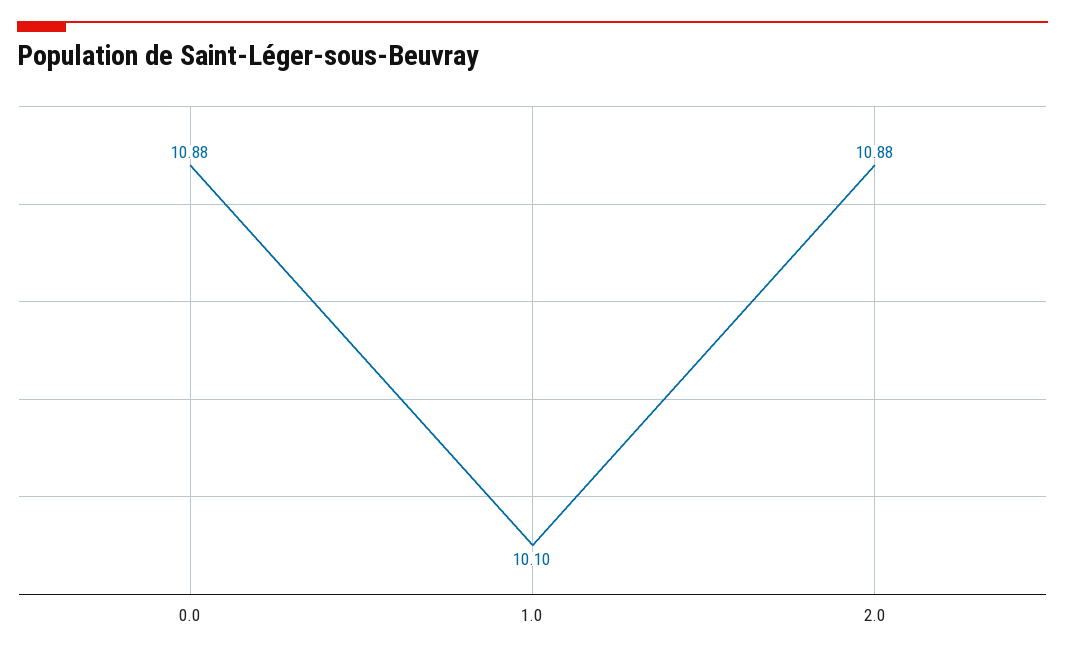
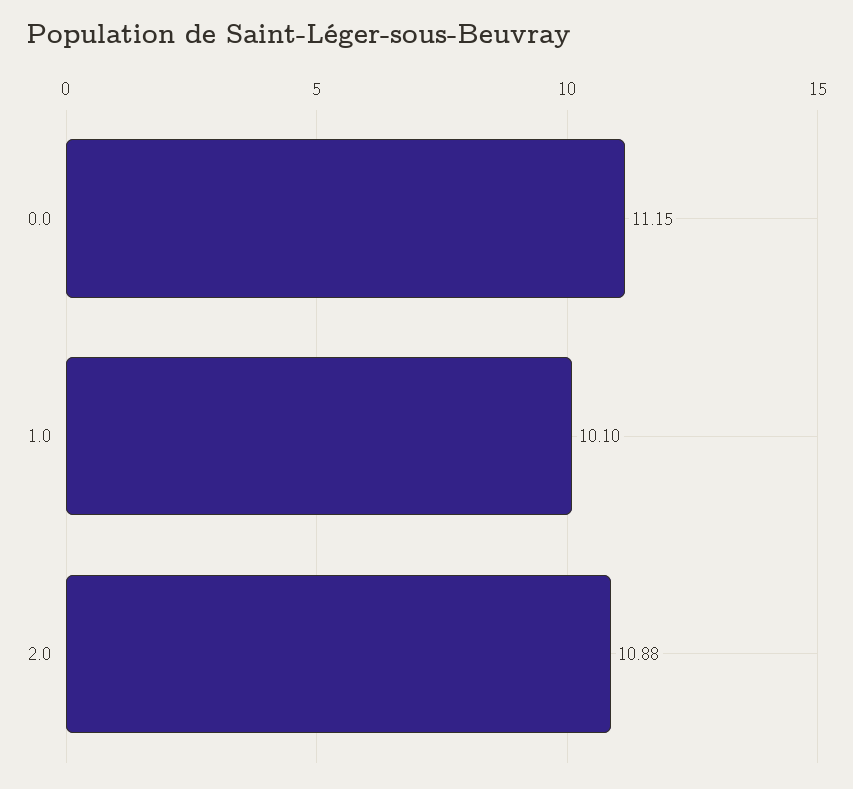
0.0: 10.88 -> 11.15

